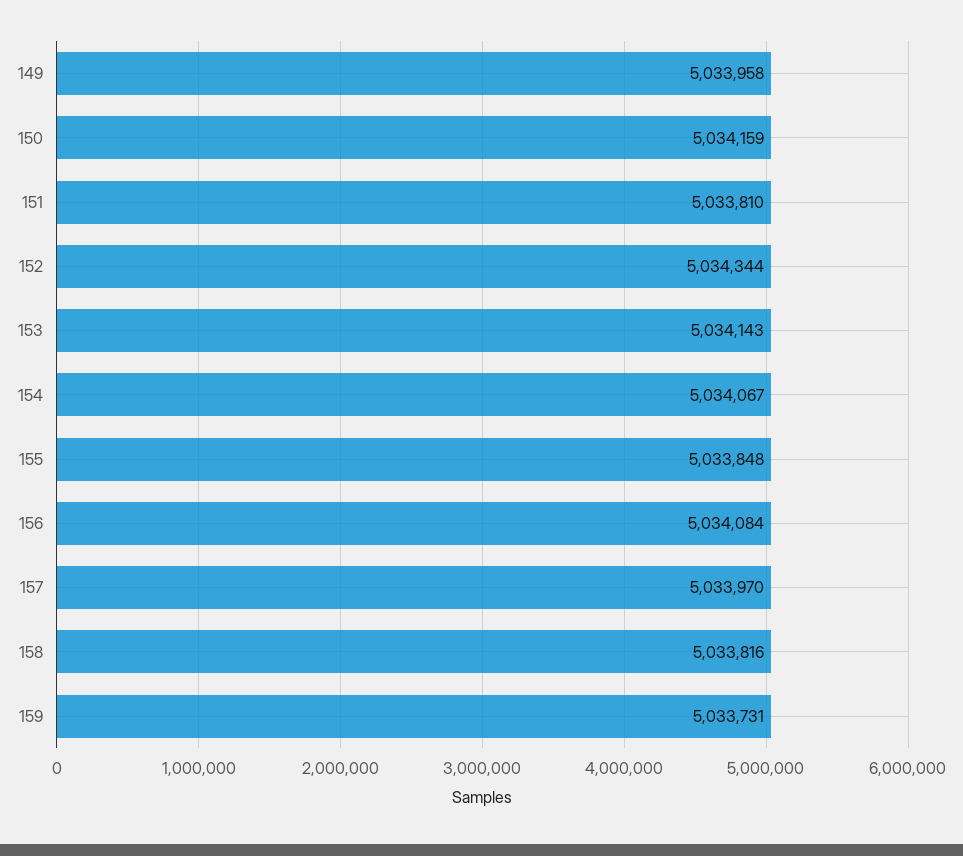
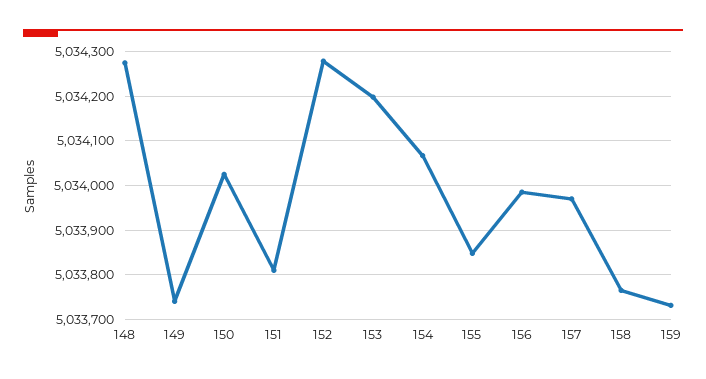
149: 5033958 -> 5033740
150: 5034159 -> 5034020
152: 5034344 -> 5034280
153: 5034143 -> 5034200
156: 5034084 -> 5033980
158: 5033816 -> 5033760
148: none -> 5034280

